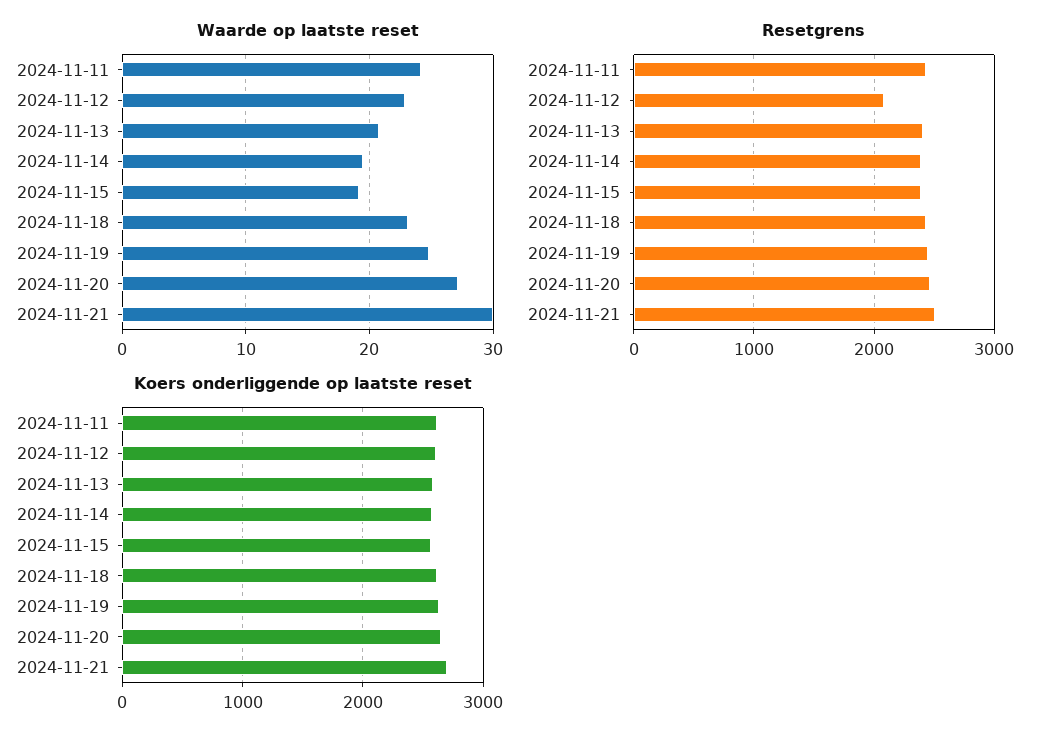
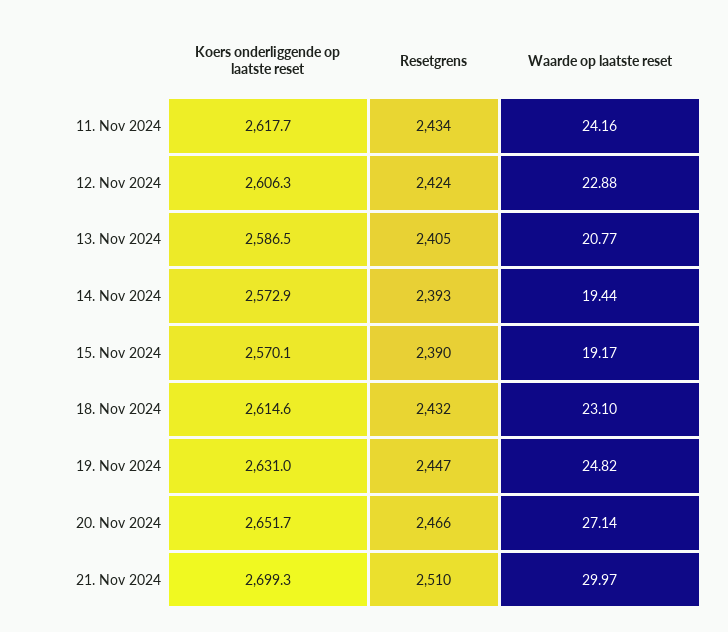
Resetgrens, 2024-11-12: 2100 -> 2424

